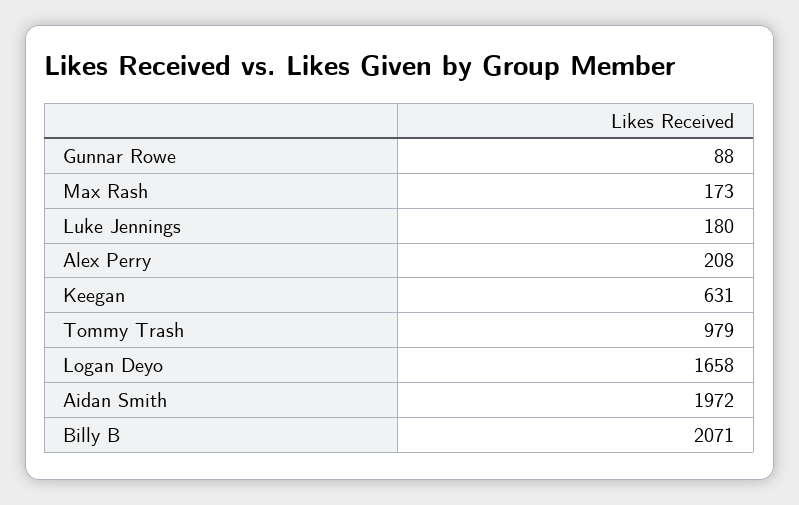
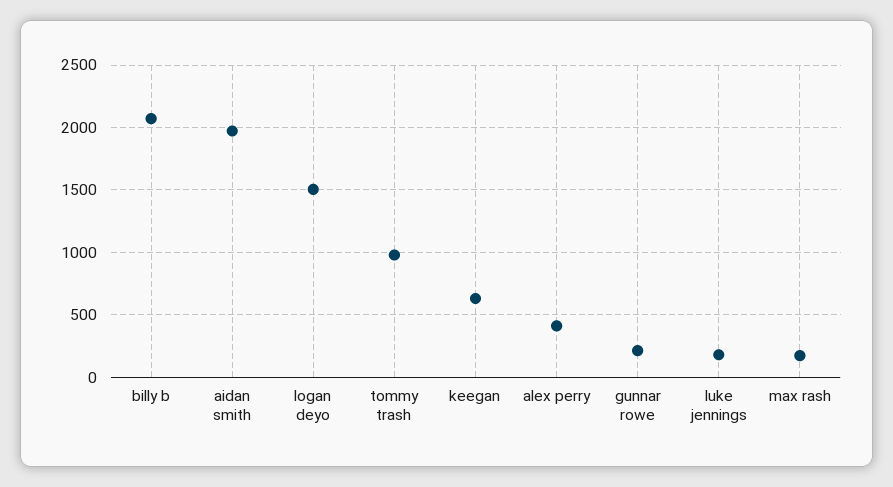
Gunnar Rowe: 88 -> 200
Alex Perry: 208 -> 400
Logan Deyo: 1658 -> 1500

